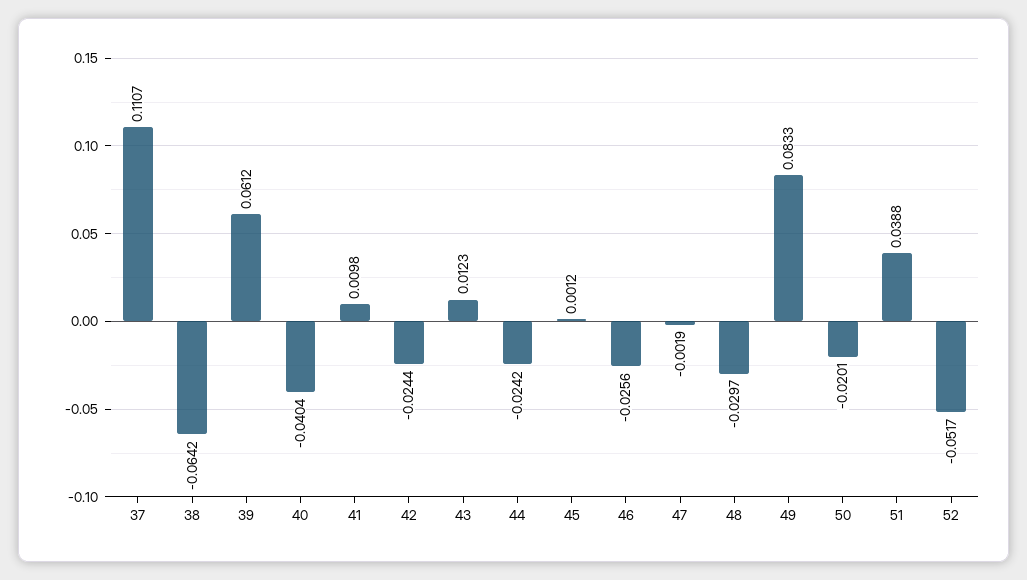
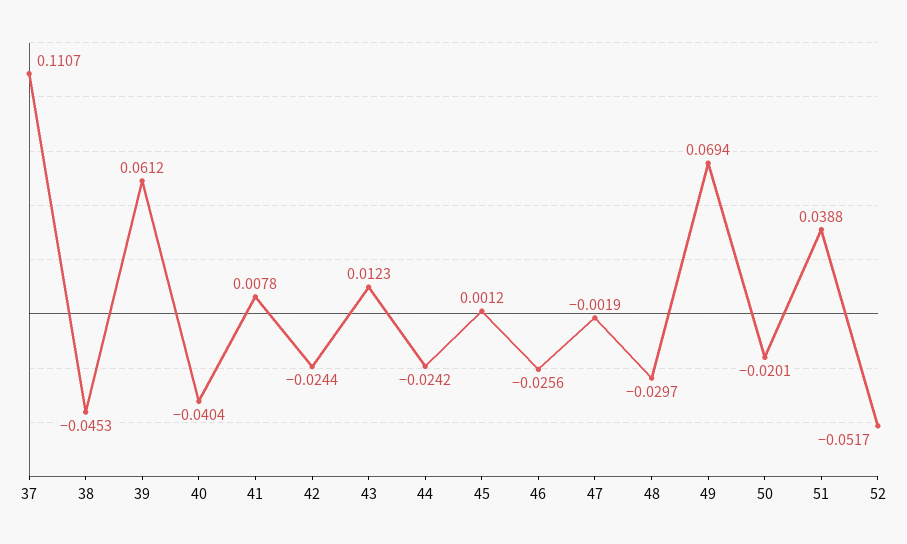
38: -0.0642 -> -0.0453
41: 0.0098 -> 0.0078
49: 0.0833 -> 0.0694

